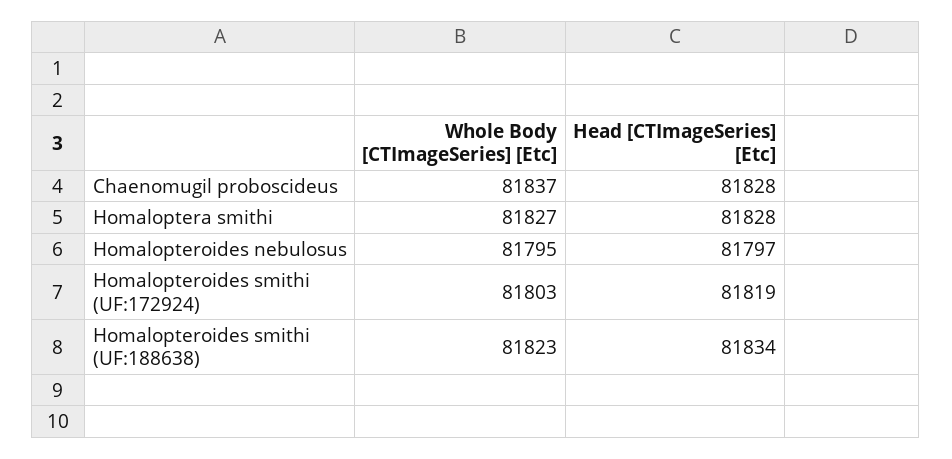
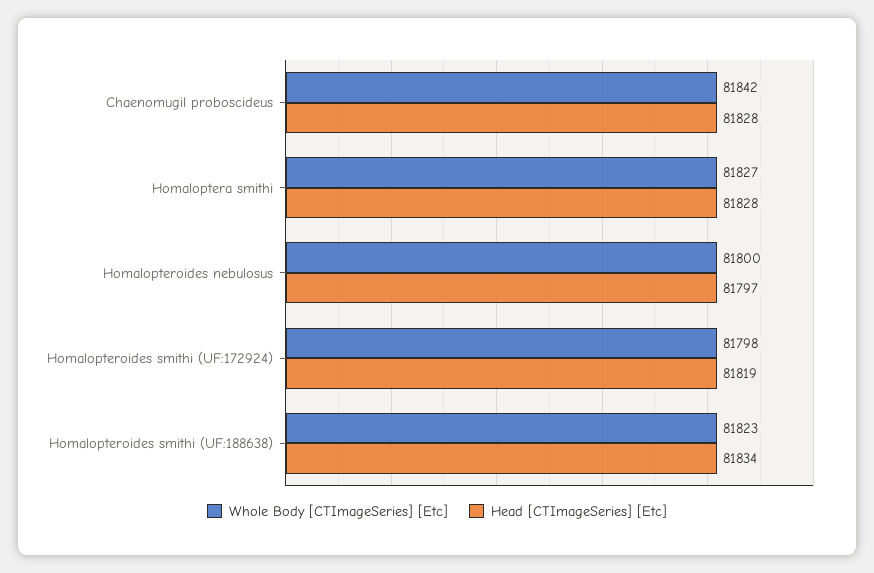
Whole Body [CTImageSeries] [Etc], Chaenomugil proboscideus: 81837 -> 81842
Whole Body [CTImageSeries] [Etc], Homalopteroides nebulosus: 81795 -> 81800
Whole Body [CTImageSeries] [Etc], Homalopteroides smithi (UF:172924): 81803 -> 81798

